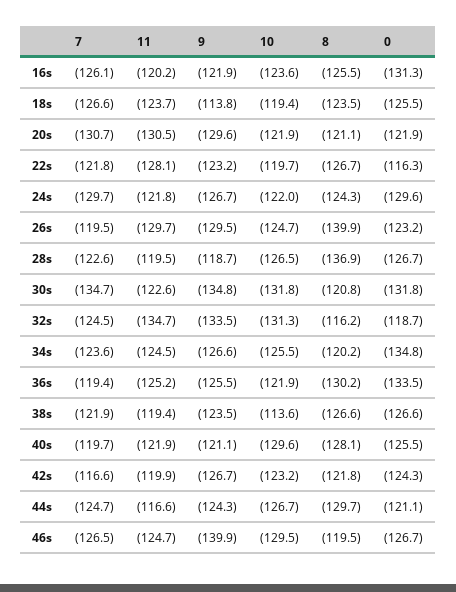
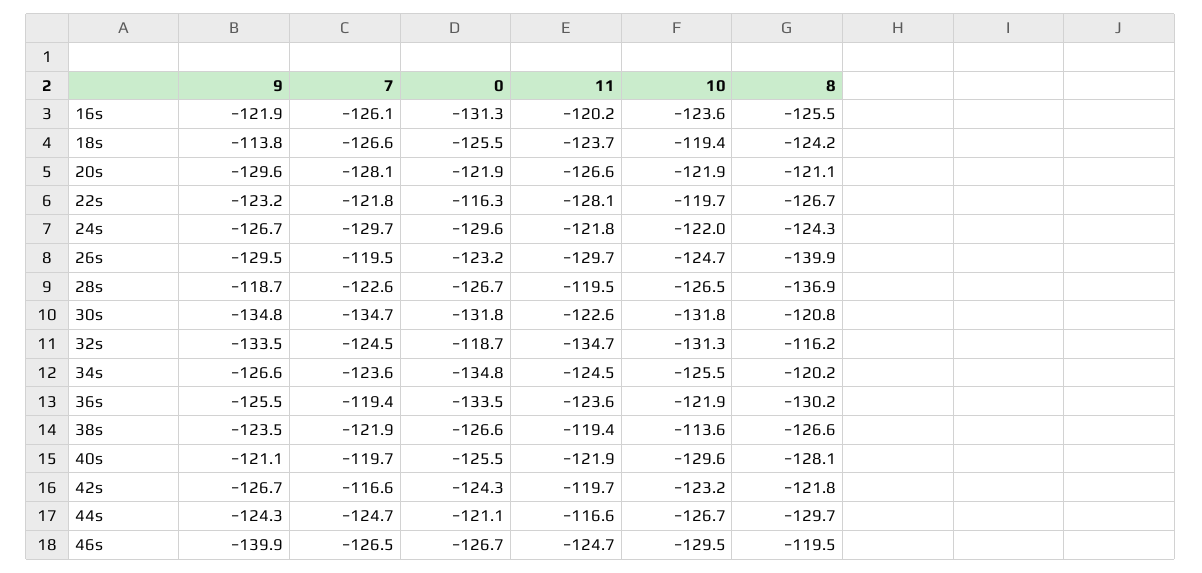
8, 18s: -123.5 -> -124.2
7, 20s: -130.7 -> -128.1
11, 20s: -130.5 -> -126.6
11, 36s: -125.2 -> -123.6
11, 42s: -119.9 -> -119.7

